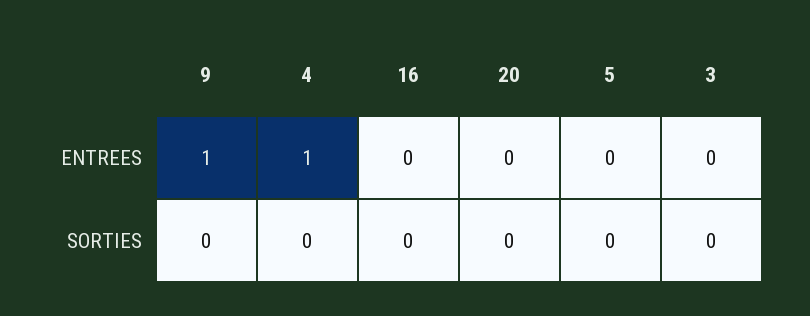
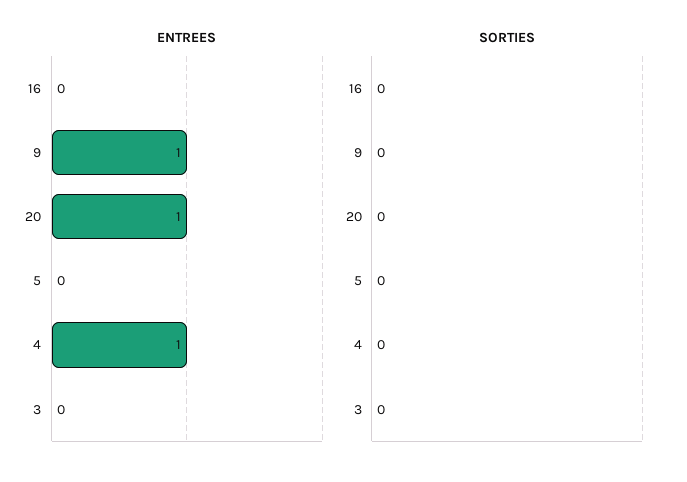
ENTREES, 20: 0 -> 1

